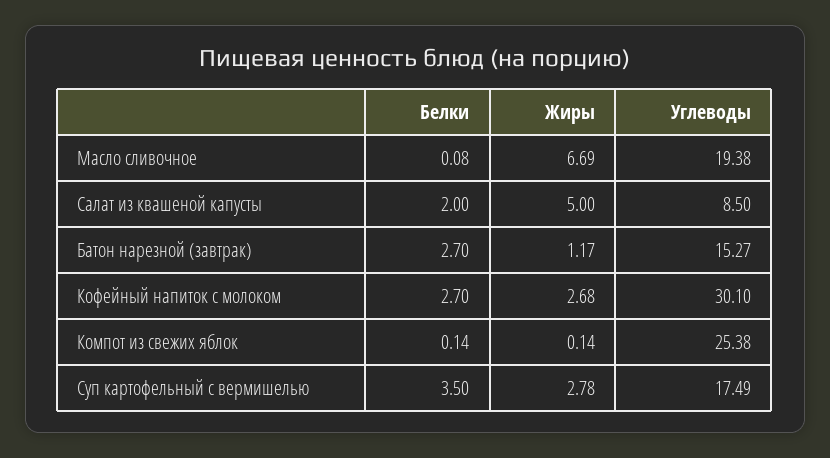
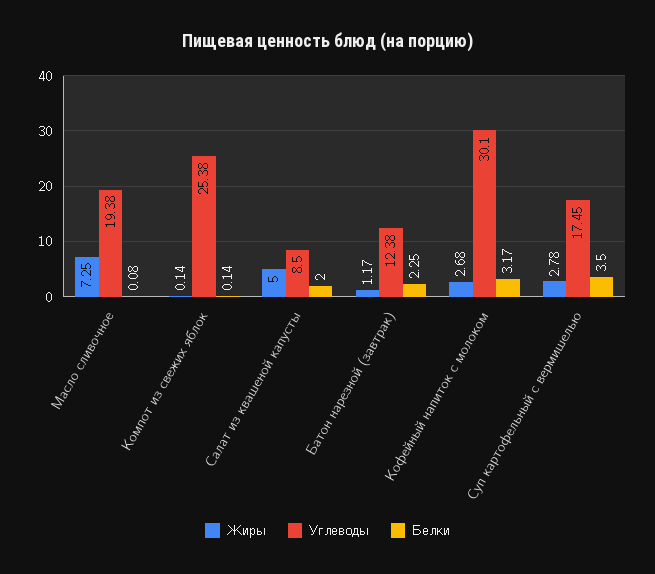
Жиры, Масло сливочное: 6.69 -> 7.25
Белки, Батон нарезной (завтрак): 2.7 -> 2.25
Углеводы, Батон нарезной (завтрак): 15.27 -> 12.38
Белки, Кофейный напиток с молоком: 2.7 -> 3.17
Углеводы, Суп картофельный с вермишелью: 17.49 -> 17.45

